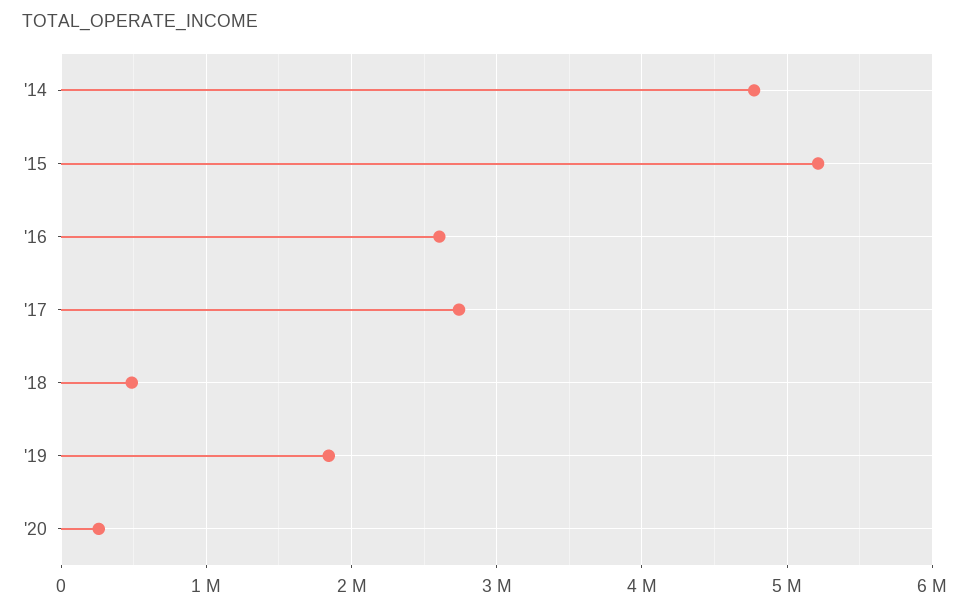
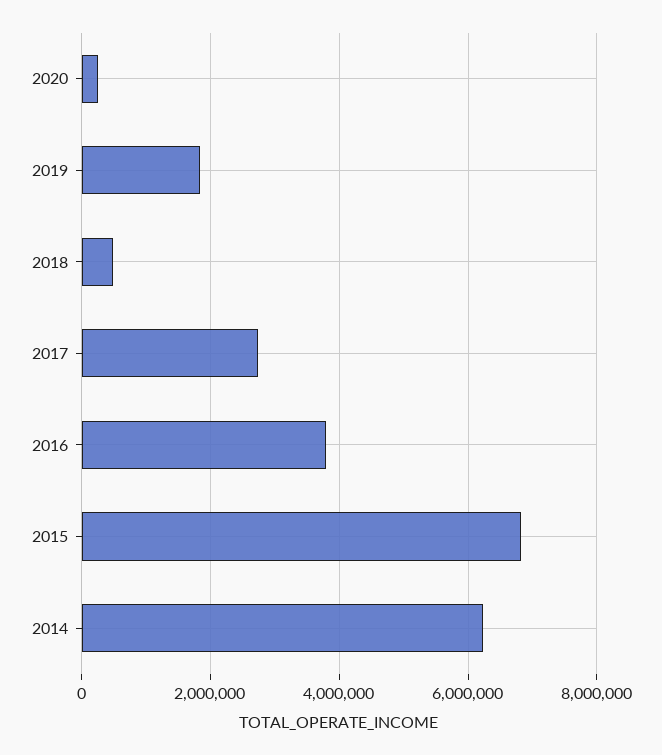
'14: 4800000 -> 6200000
'15: 5200000 -> 6800000
'16: 2600000 -> 3800000

